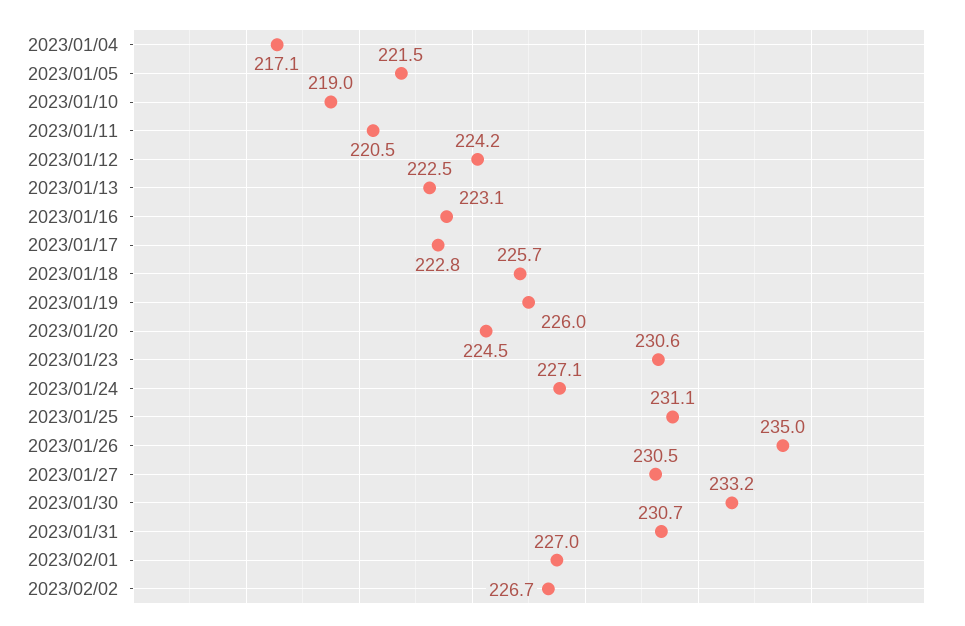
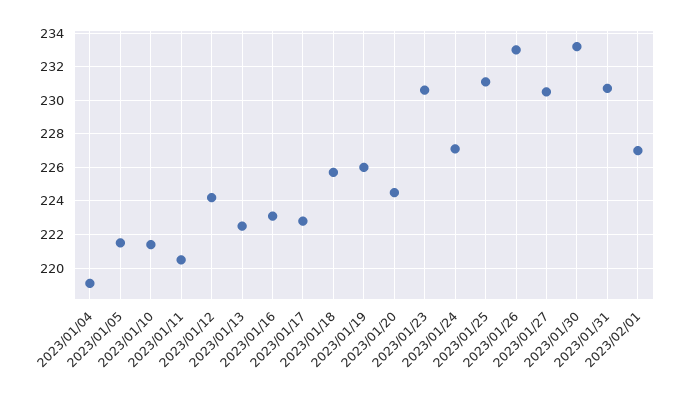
2023/01/04: 217.1 -> 219
2023/01/10: 219 -> 221.5
2023/01/26: 235 -> 233
2023/02/02: 226.7 -> none

